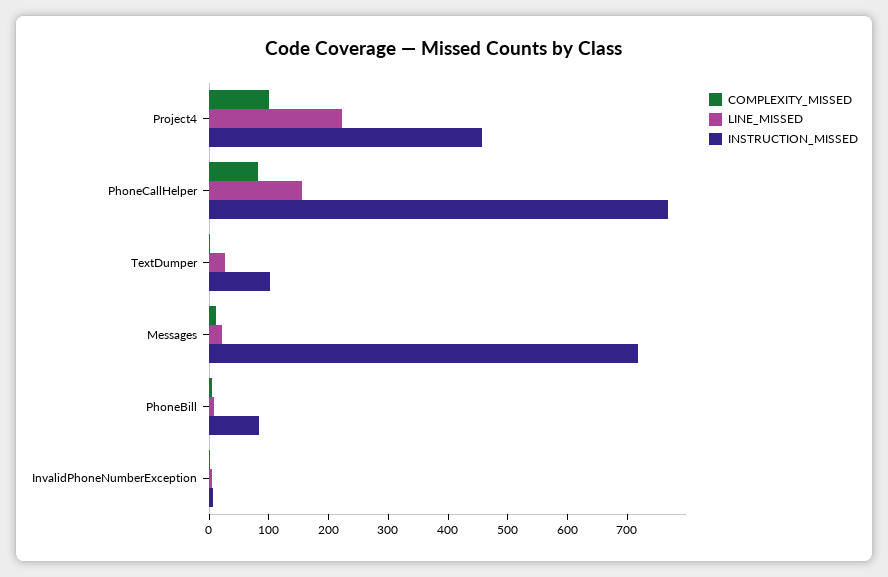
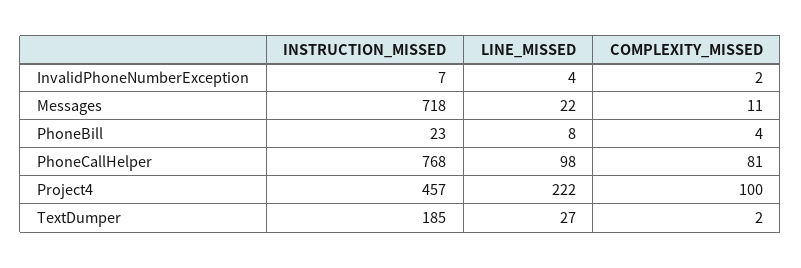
LINE_MISSED, PhoneCallHelper: 160 -> 98
INSTRUCTION_MISSED, TextDumper: 100 -> 185
INSTRUCTION_MISSED, PhoneBill: 80 -> 23

